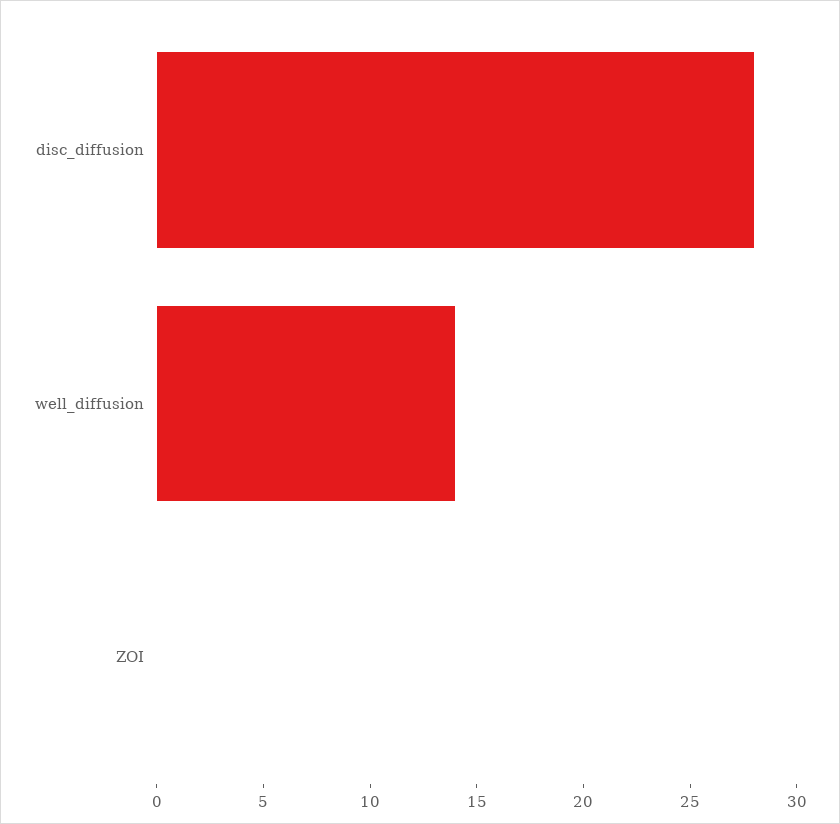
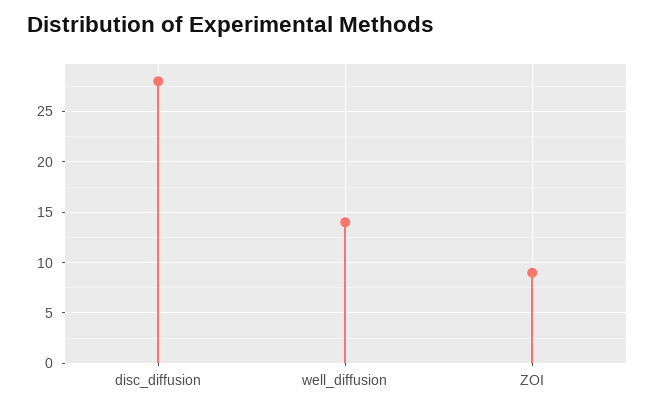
ZOI: 0 -> 9

